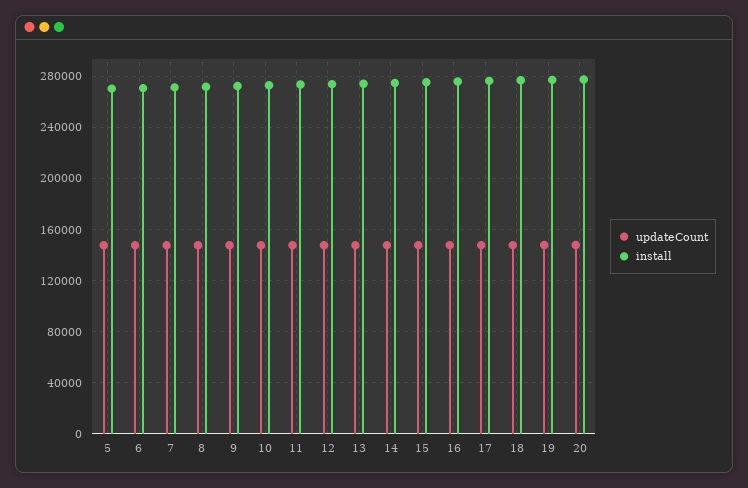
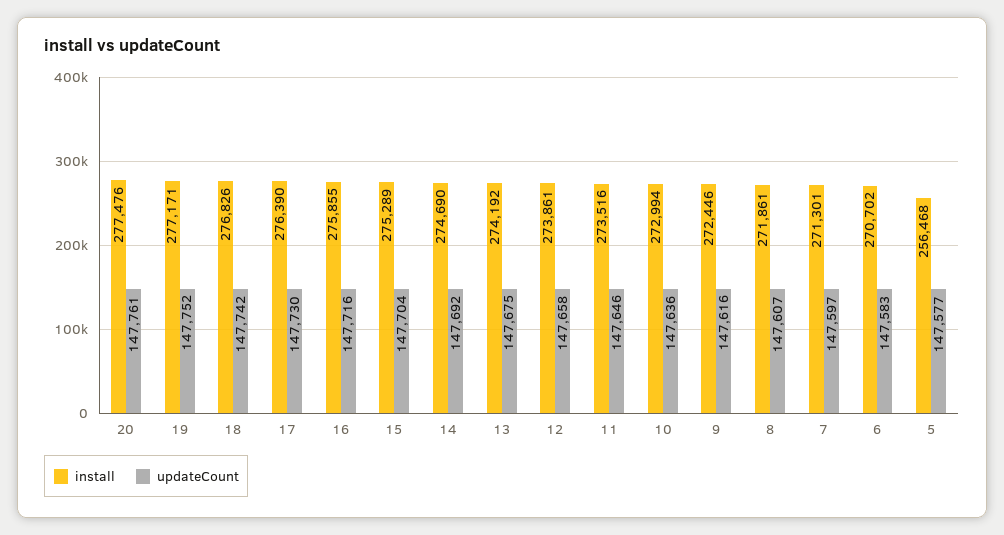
install, 5: 270000 -> 256468

